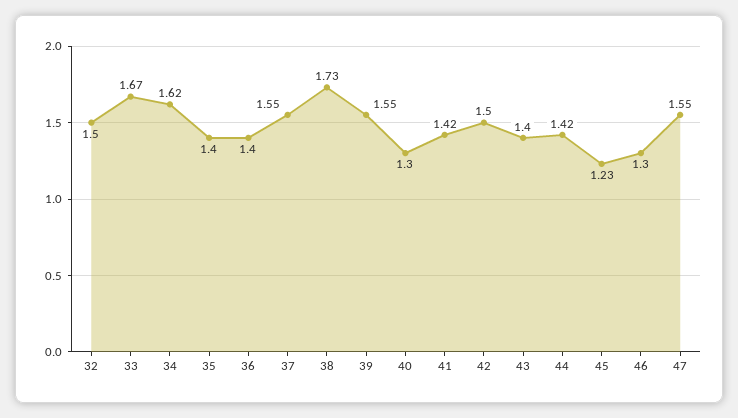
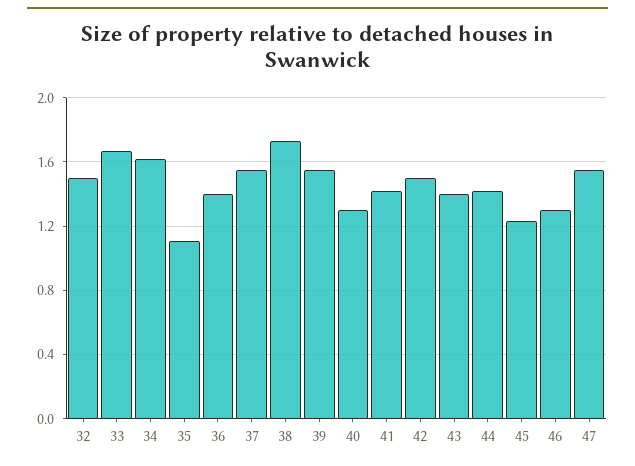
35: 1.4 -> 1.1

